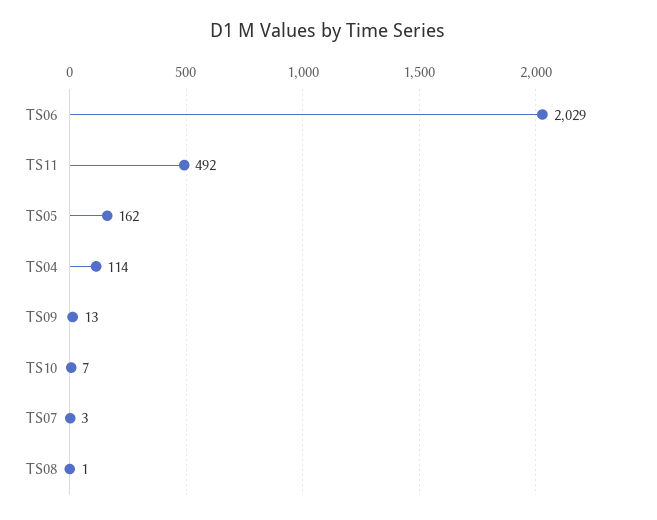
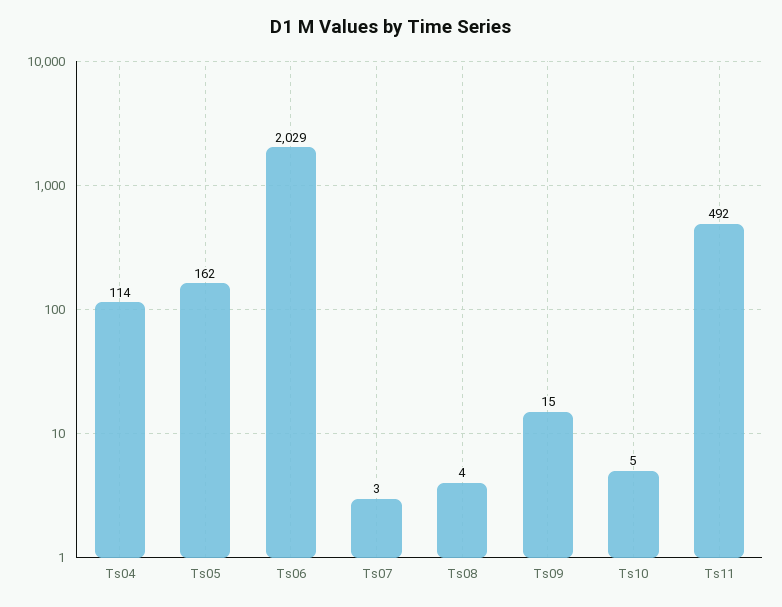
TS09: 13 -> 15
TS10: 7 -> 5
TS08: 1 -> 4

